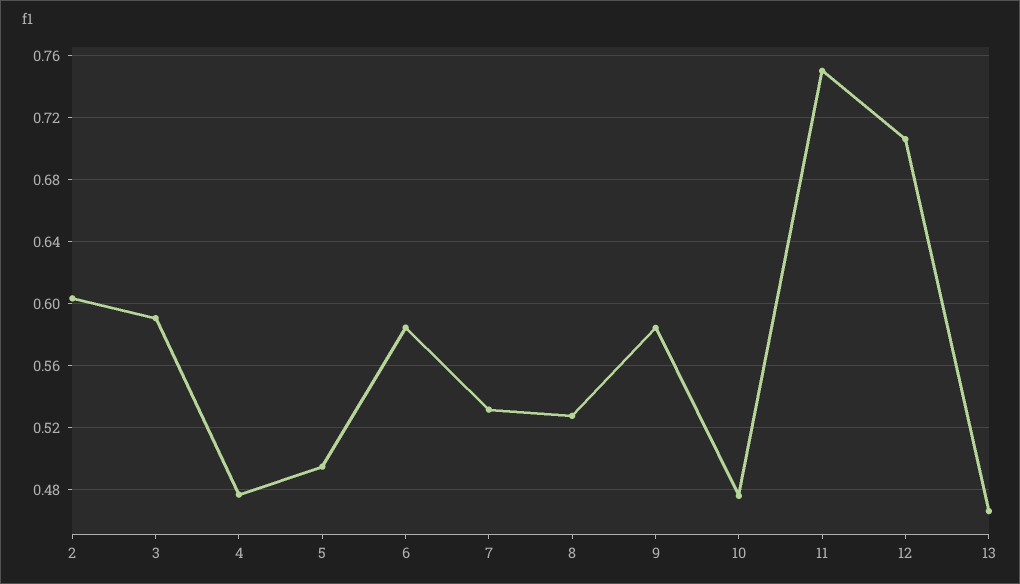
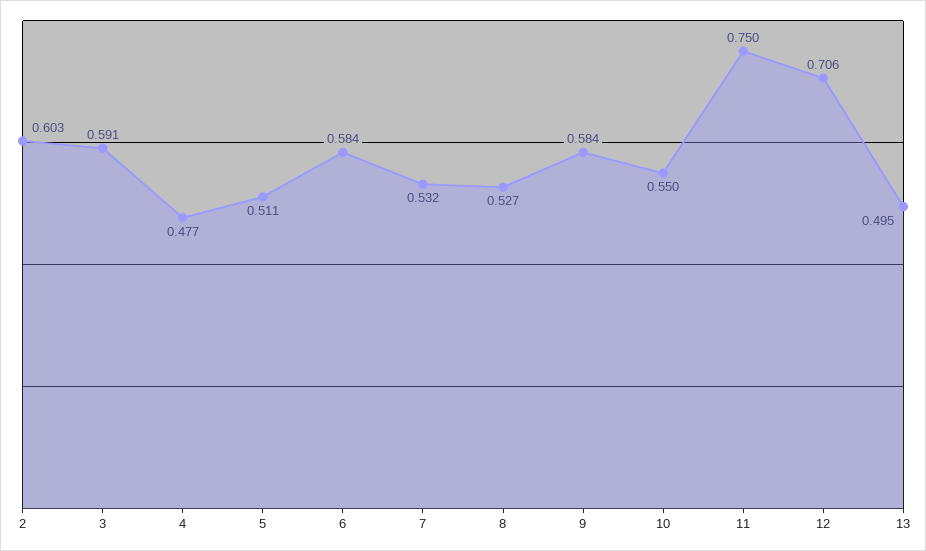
5: 0.495 -> 0.511
10: 0.475 -> 0.55
13: 0.465 -> 0.495

